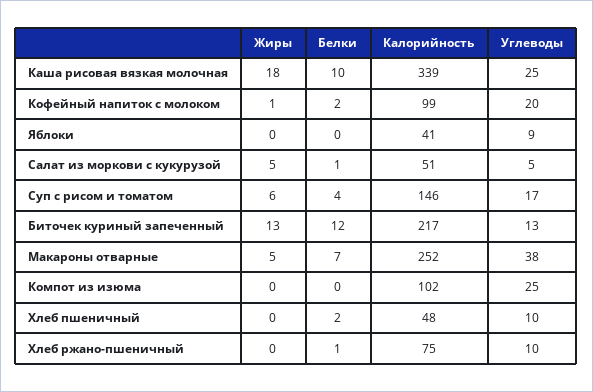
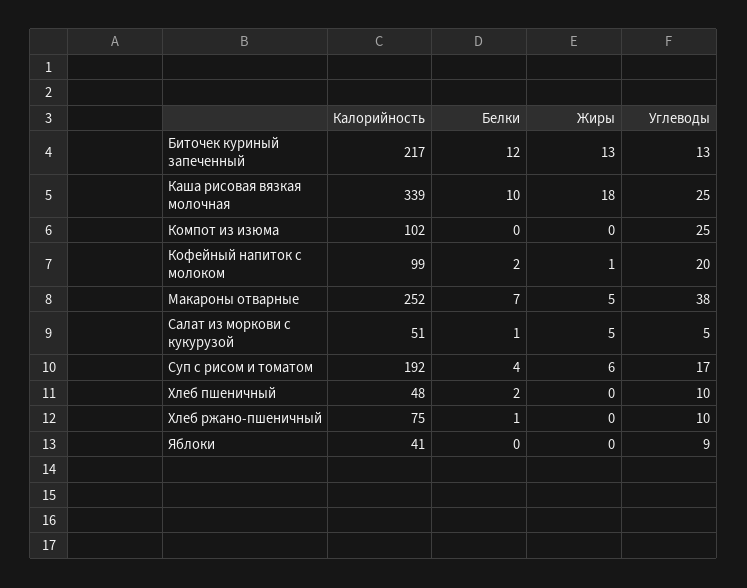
Калорийность, Суп с рисом и томатом: 146 -> 192

